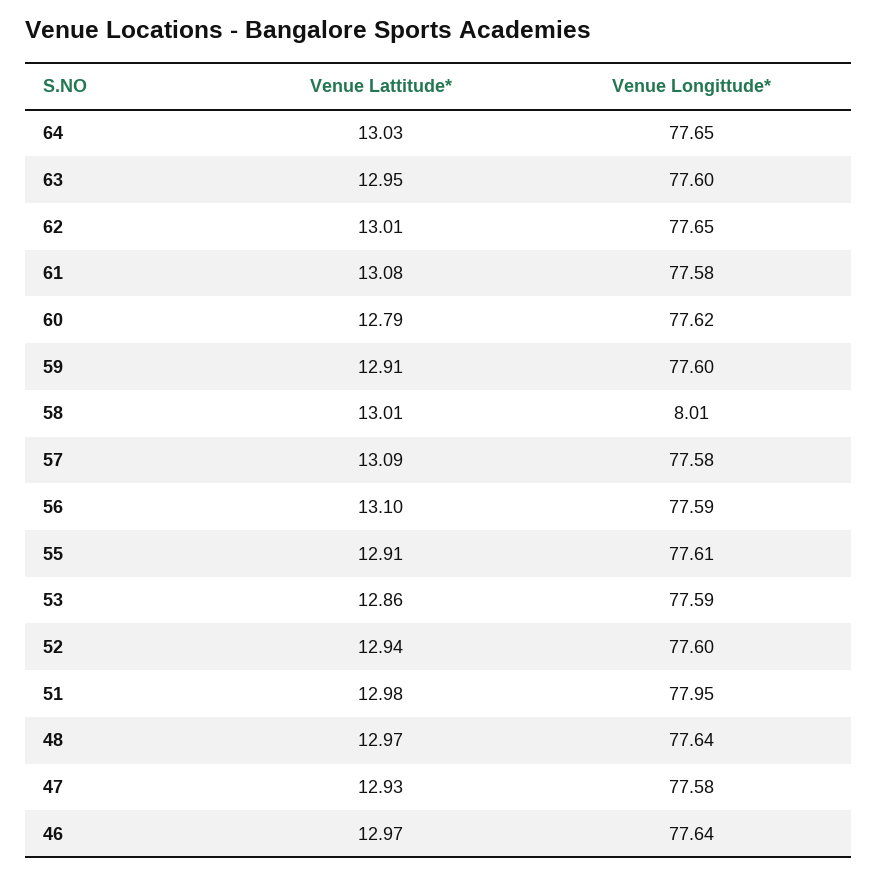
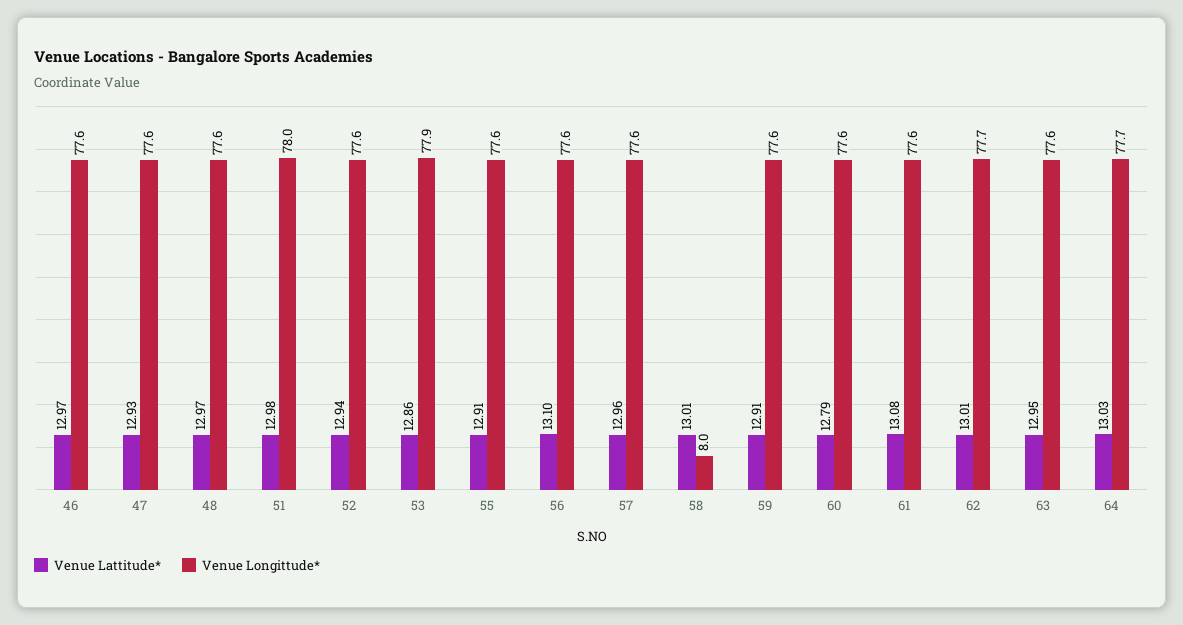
Venue Lattitude*, 57: 13.09 -> 12.96
Venue Longittude*, 53: 77.59 -> 77.9

